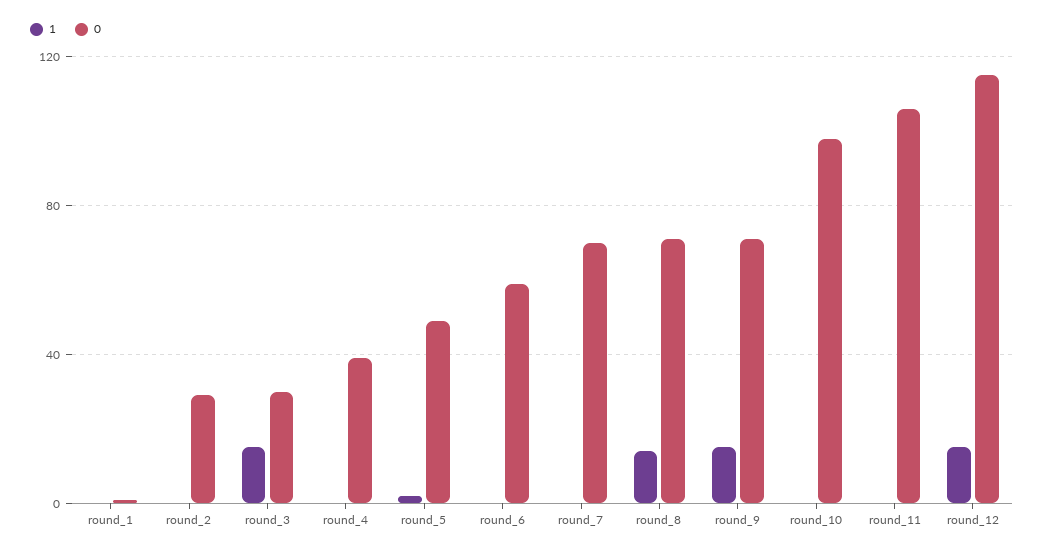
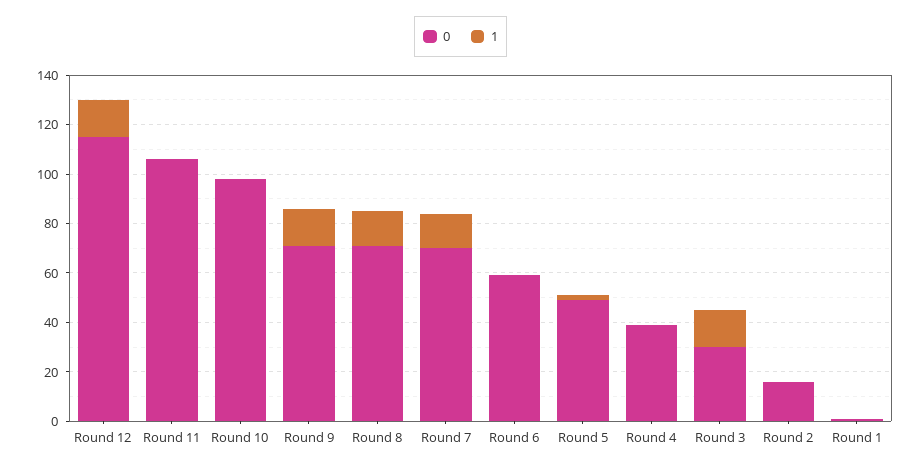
0, round_2: 30 -> 15
1, round_7: 0 -> 15

